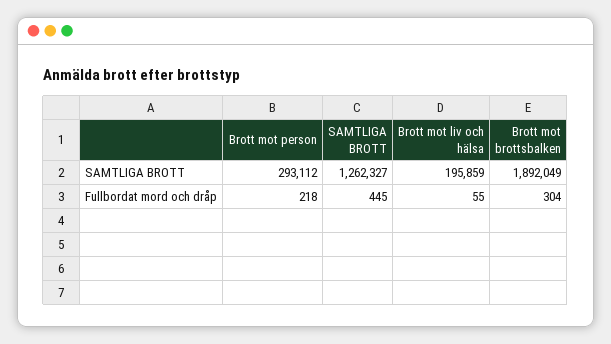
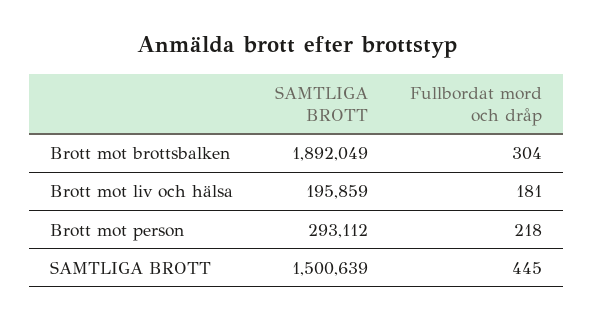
SAMTLIGA BROTT, SAMTLIGA BROTT: 1262327 -> 1500639
Brott mot liv och hälsa, Fullbordat mord och dråp: 55 -> 181

